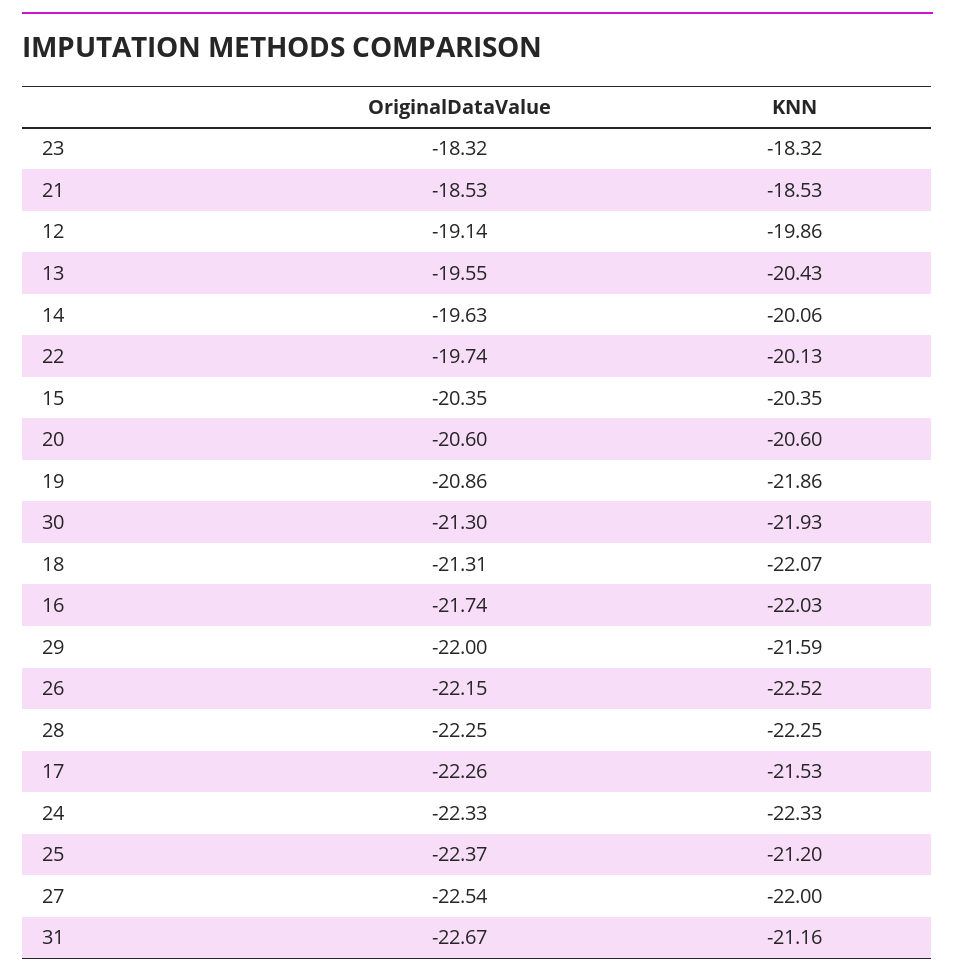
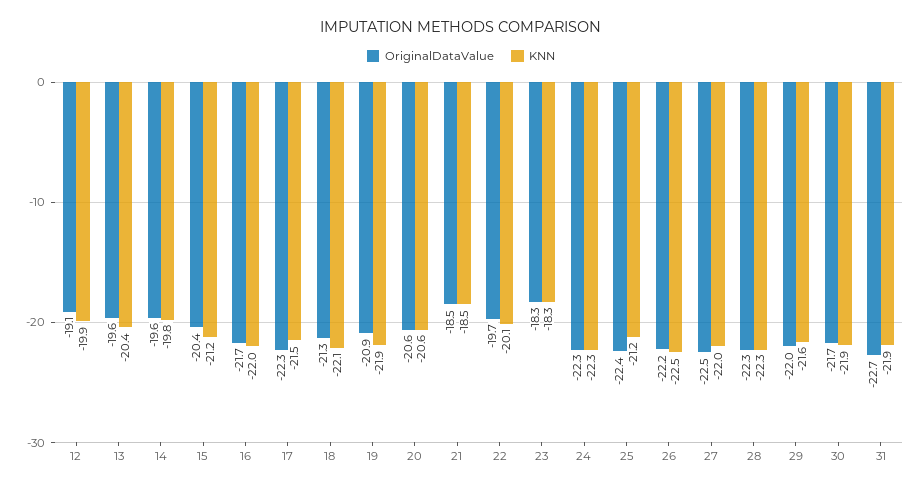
KNN, 14: -20.06 -> -19.8
KNN, 15: -20.35 -> -21.2
OriginalDataValue, 30: -21.3 -> -21.7
KNN, 31: -21.16 -> -21.9

